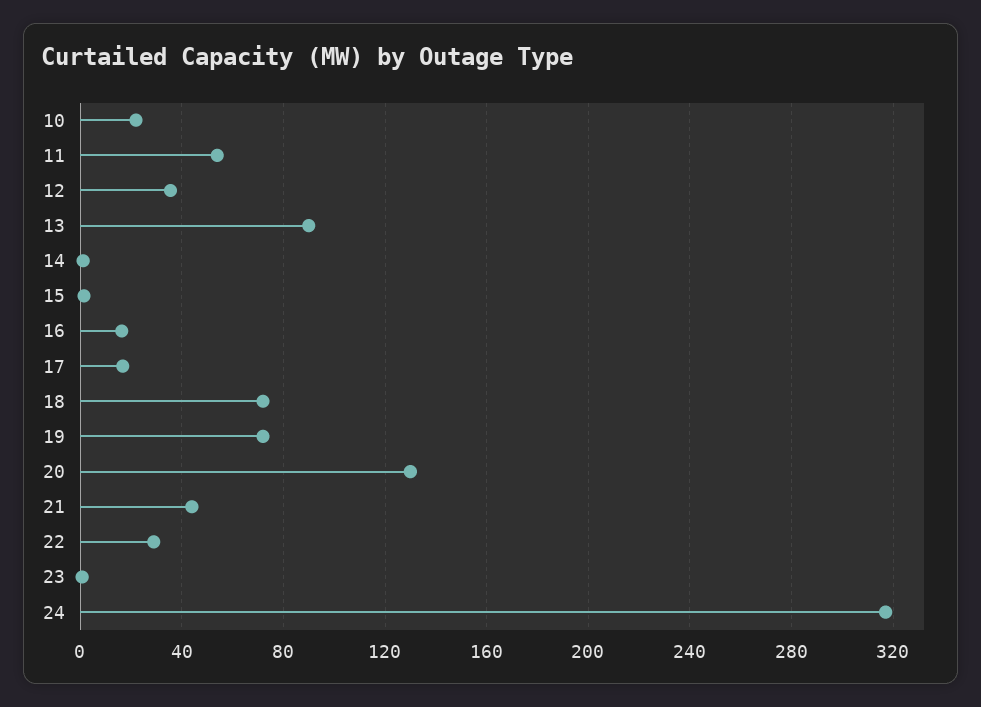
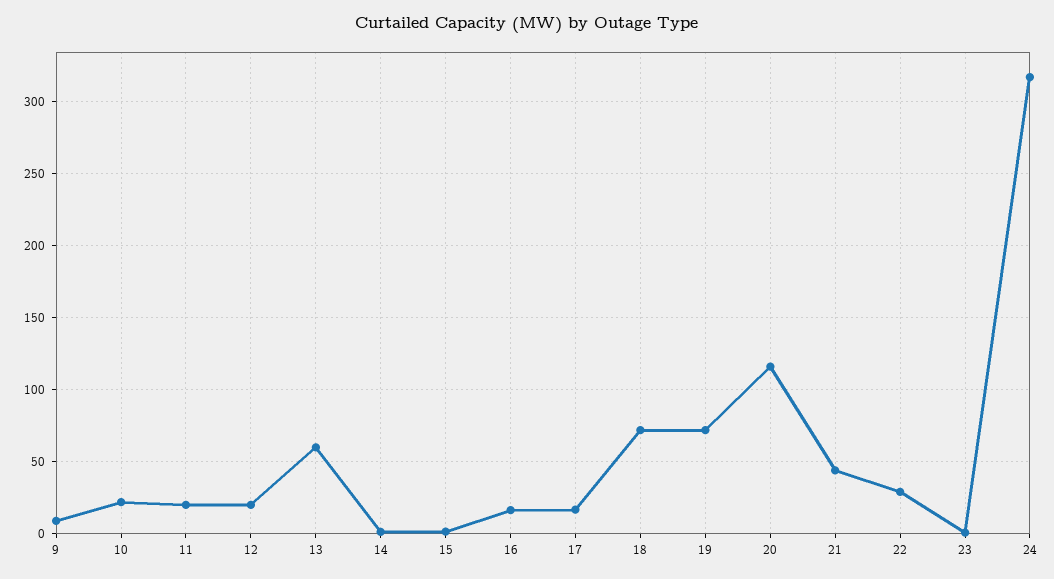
11: 55 -> 20
12: 35 -> 20
13: 90 -> 60
20: 130 -> 115
9: none -> 10

